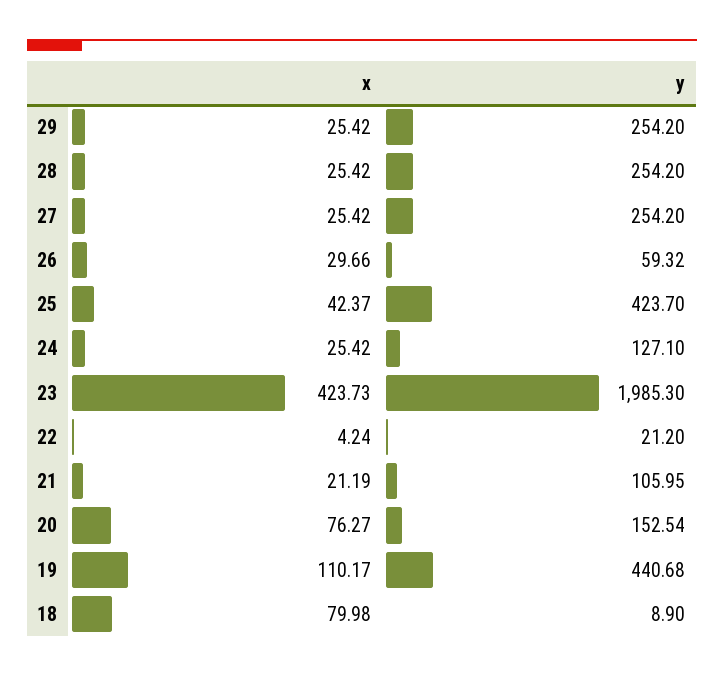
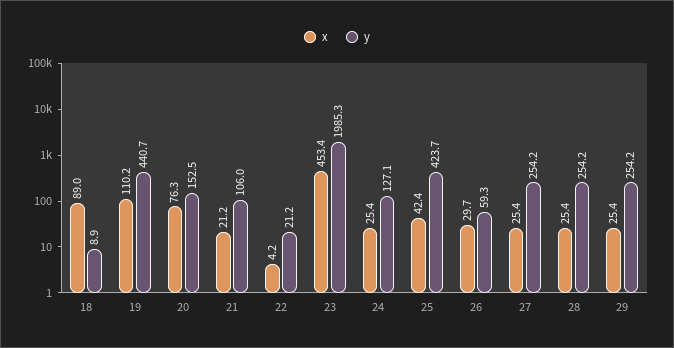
x, 23: 423.73 -> 453.4
x, 18: 79.98 -> 89

